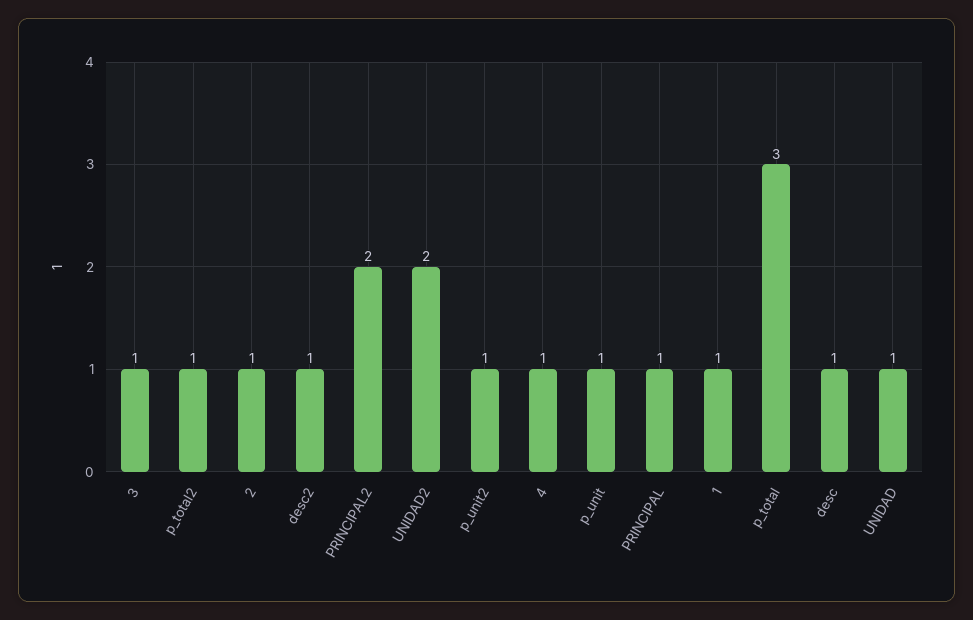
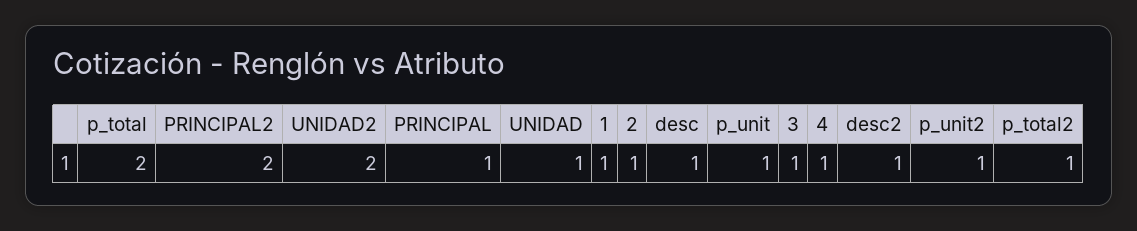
p_total: 3 -> 2

